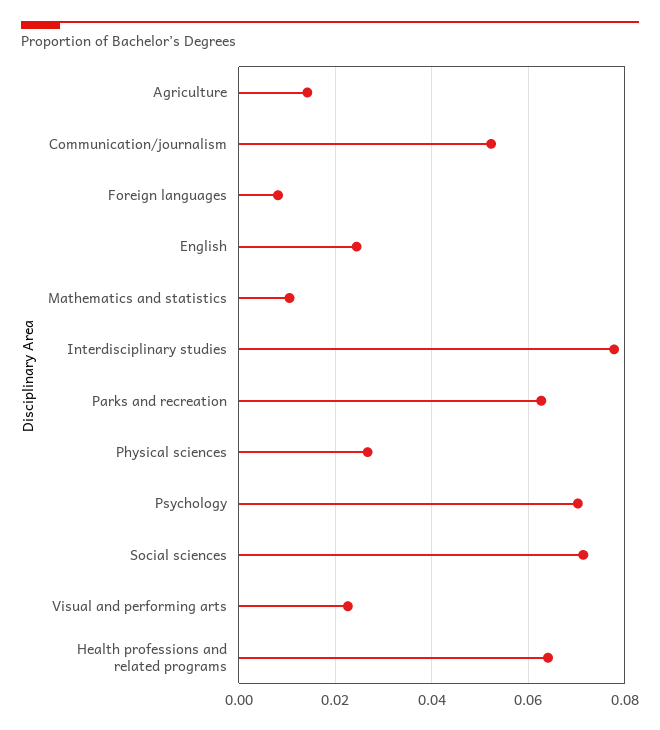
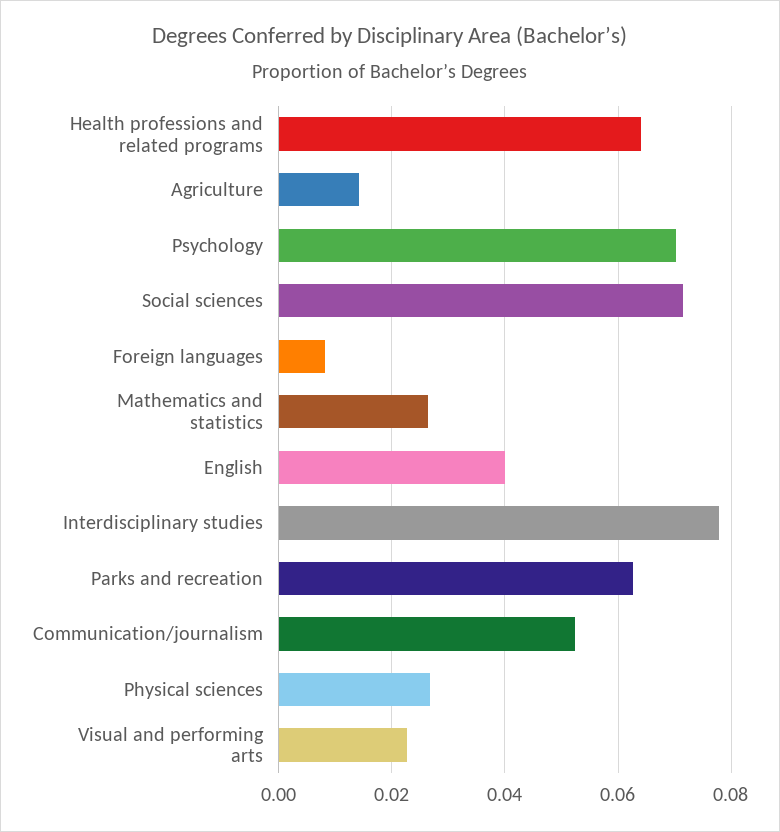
English: 0.024 -> 0.04
Mathematics and statistics: 0.01 -> 0.026

